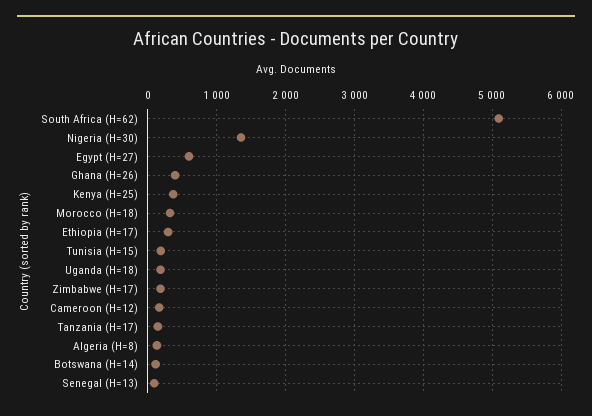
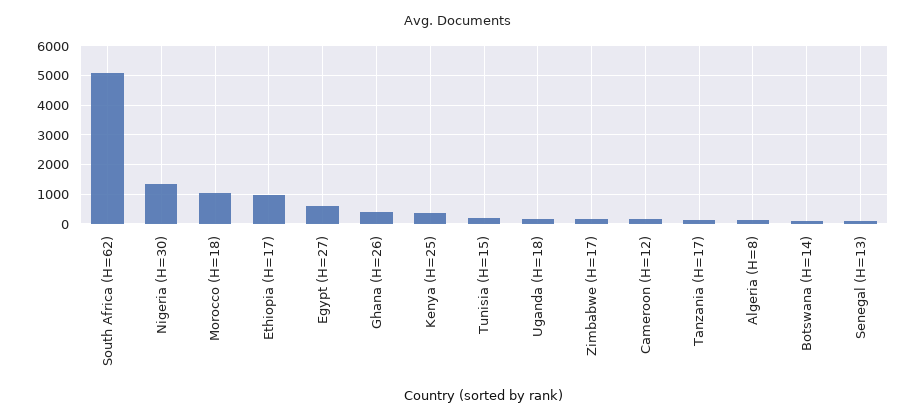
Morocco (H=18): 300 -> 1000
Ethiopia (H=17): 300 -> 1000

